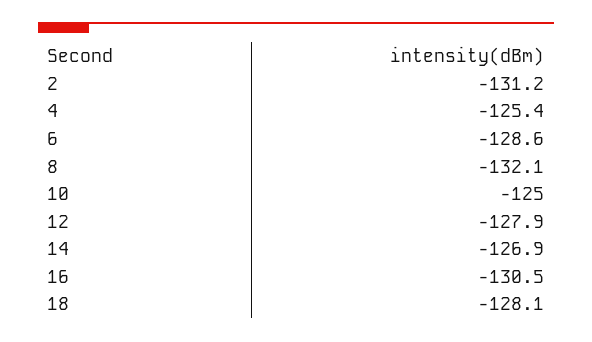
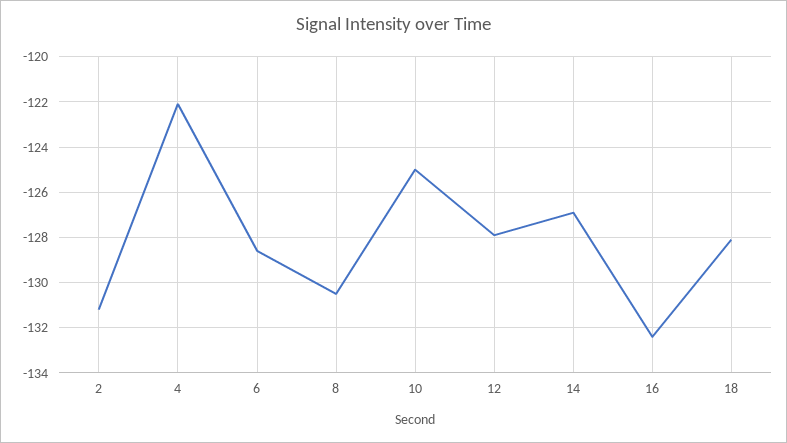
4: -125.4 -> -122
8: -132.1 -> -130.5
16: -130.5 -> -132.5

